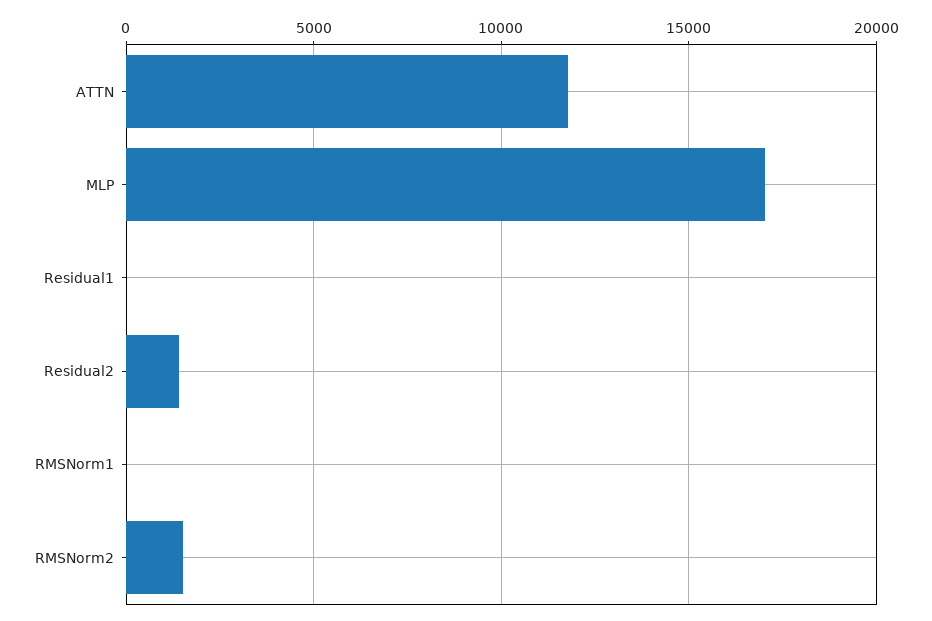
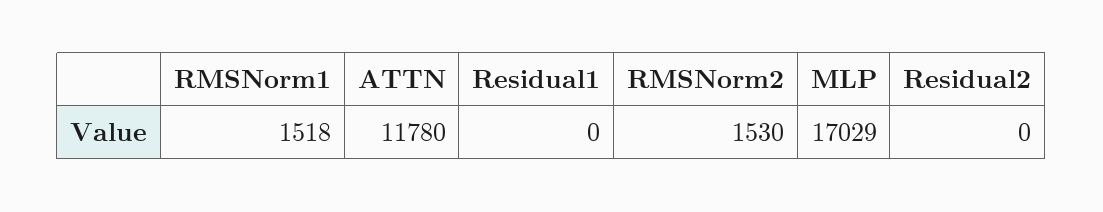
Residual2: 1500 -> 0
RMSNorm1: 0 -> 1518

